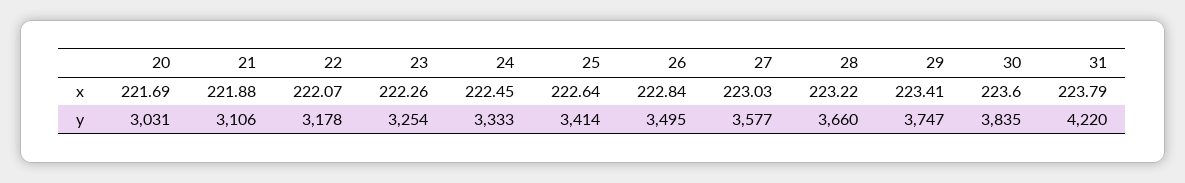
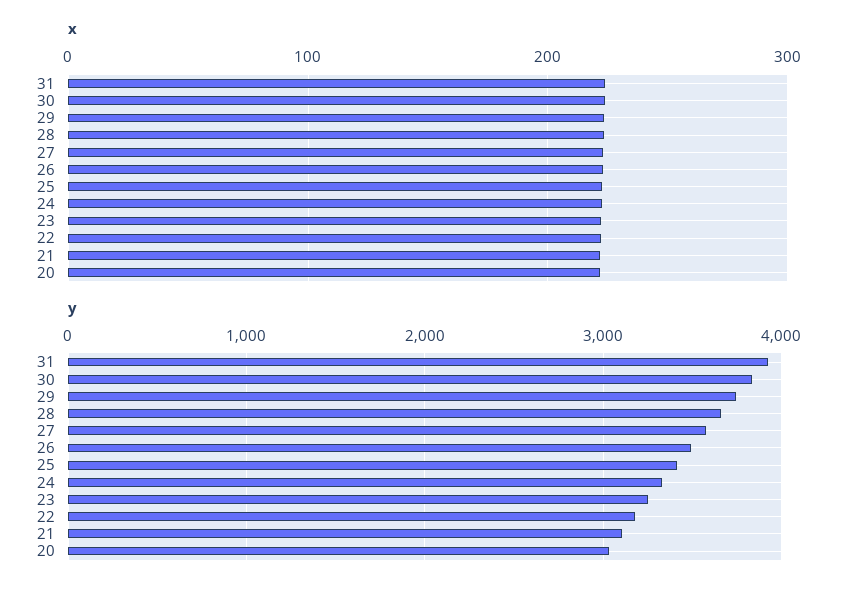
y, 31: 4220 -> 3900

